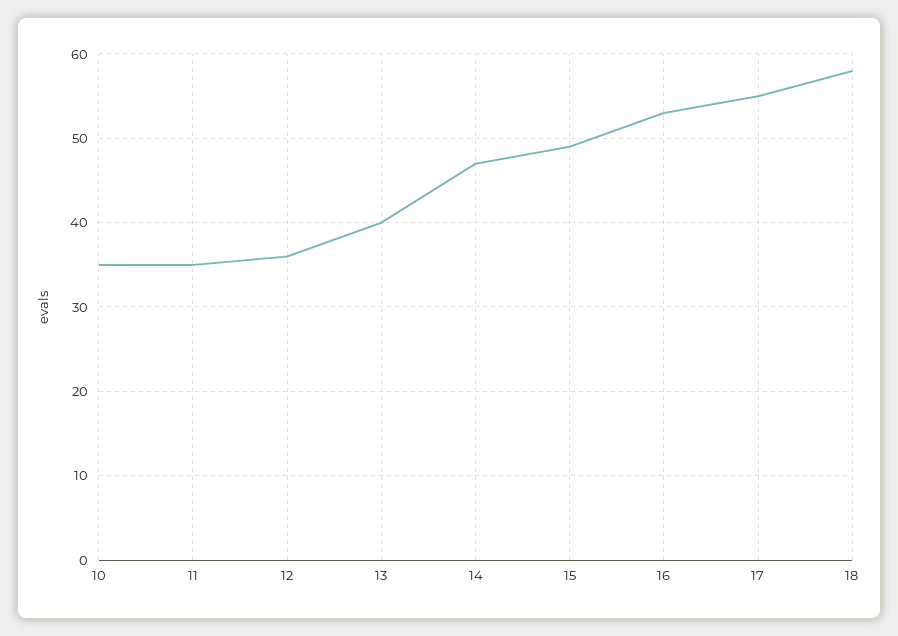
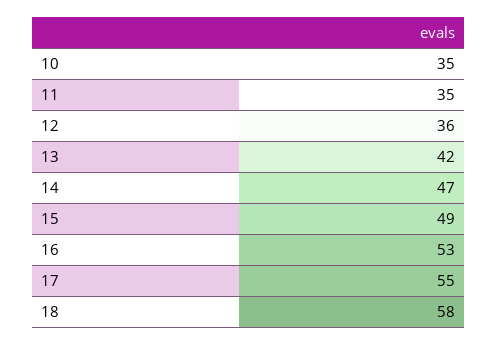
13: 40 -> 42

